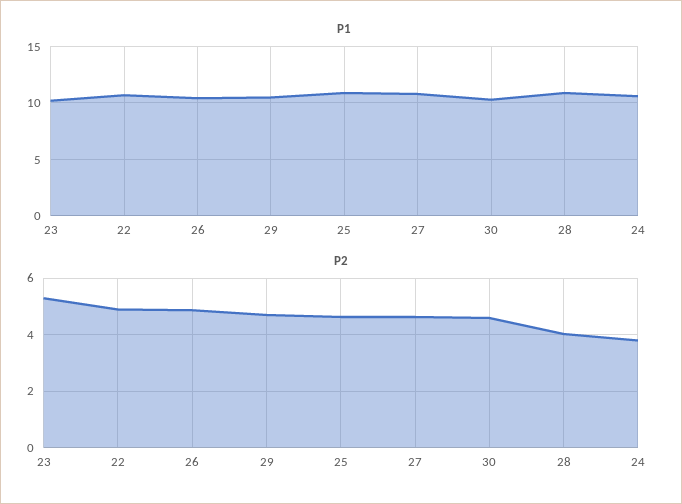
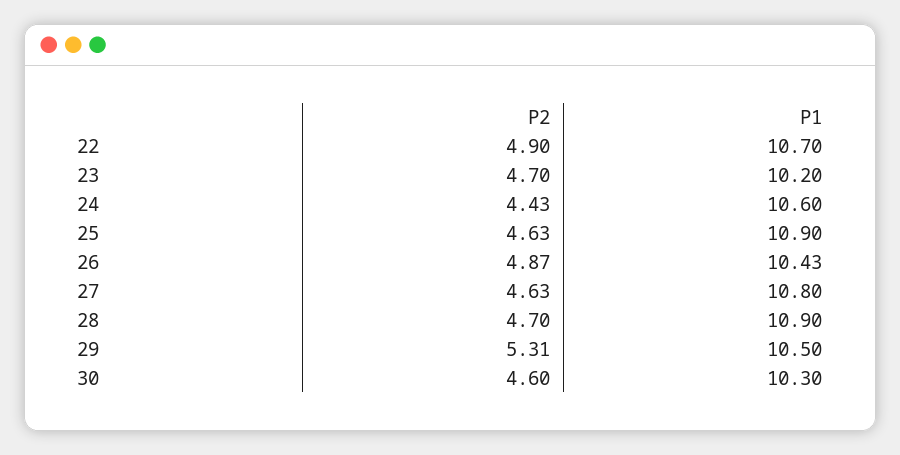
P2, 23: 5.25 -> 4.7
P2, 29: 4.75 -> 5.31
P2, 28: 4 -> 4.7
P2, 24: 3.75 -> 4.43

